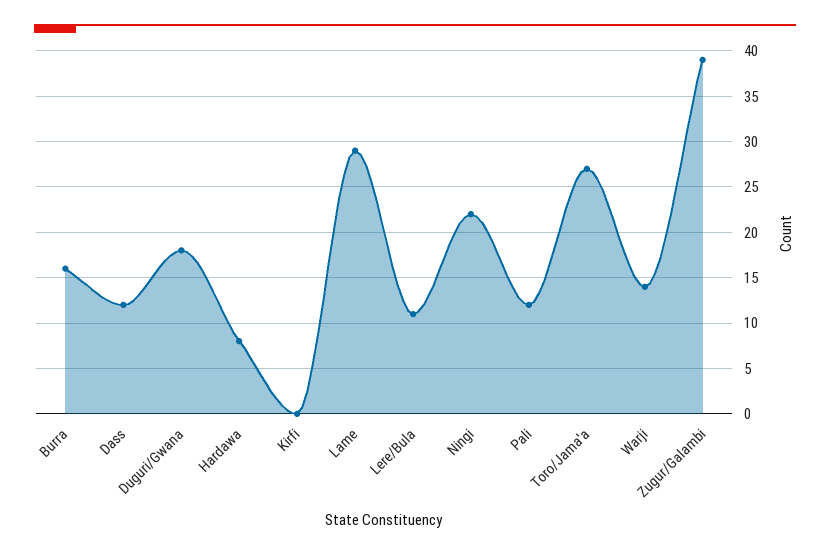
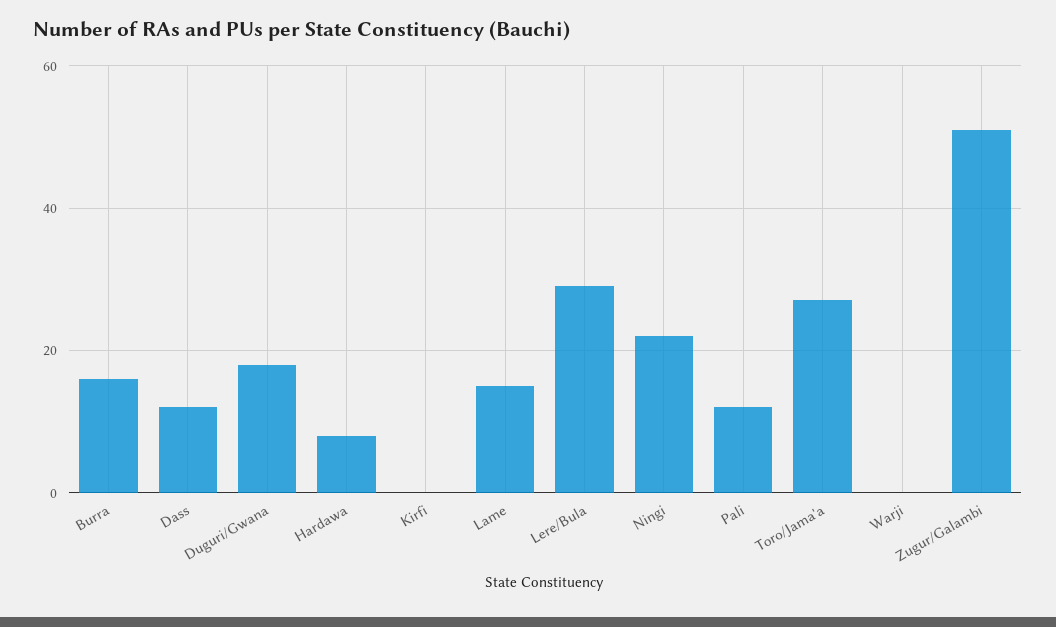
Lame: 29 -> 15
Lere/Bula: 11 -> 30
Warji: 14 -> 0
Zugur/Galambi: 39 -> 50

